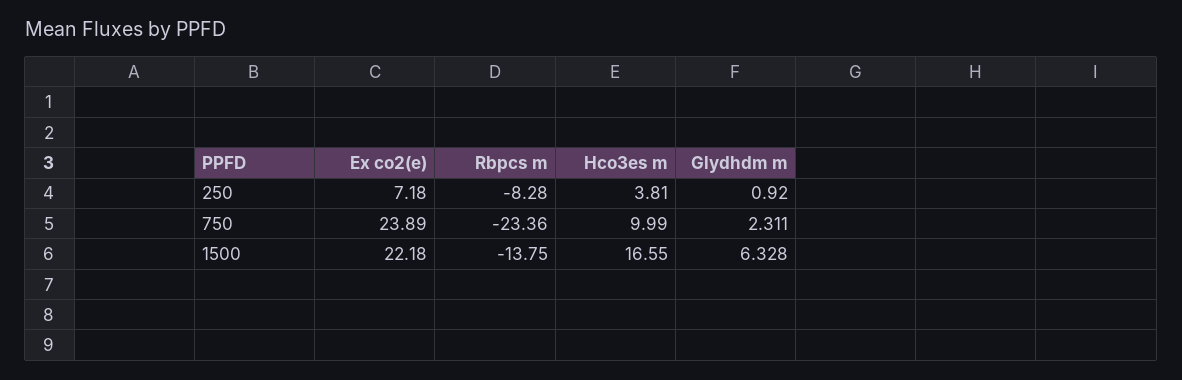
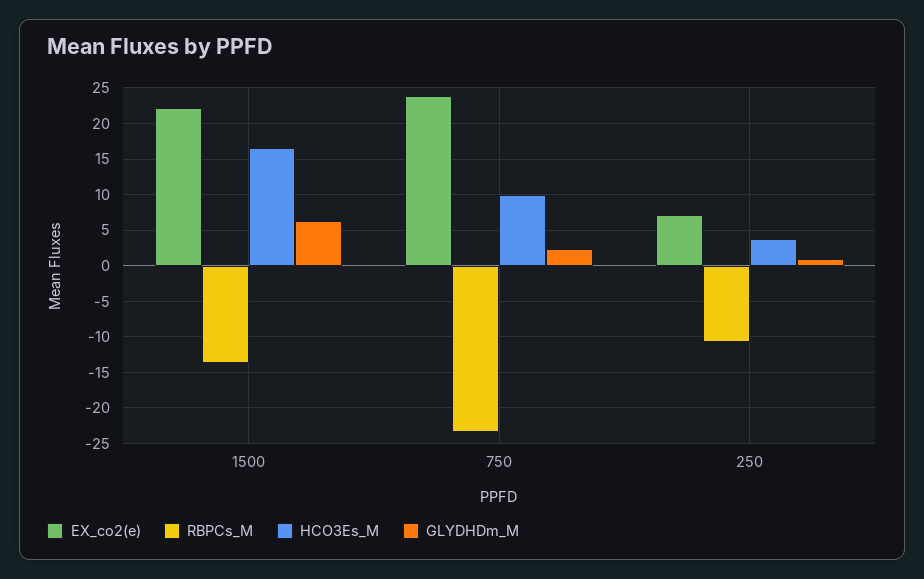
Rbpcs m, 250: -8.28 -> -11

